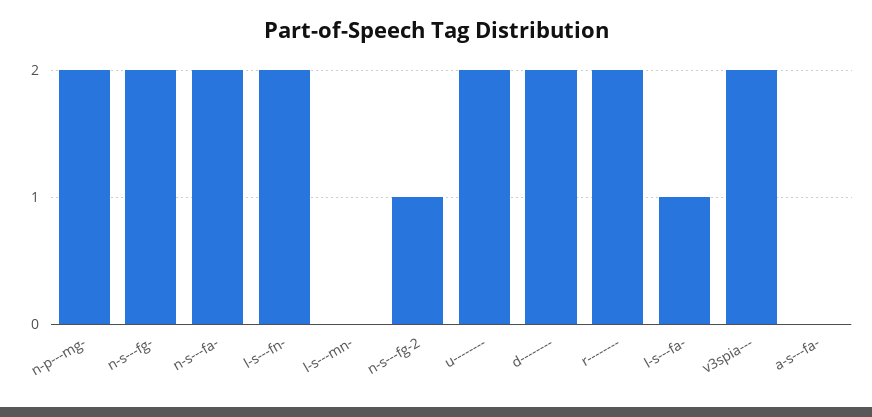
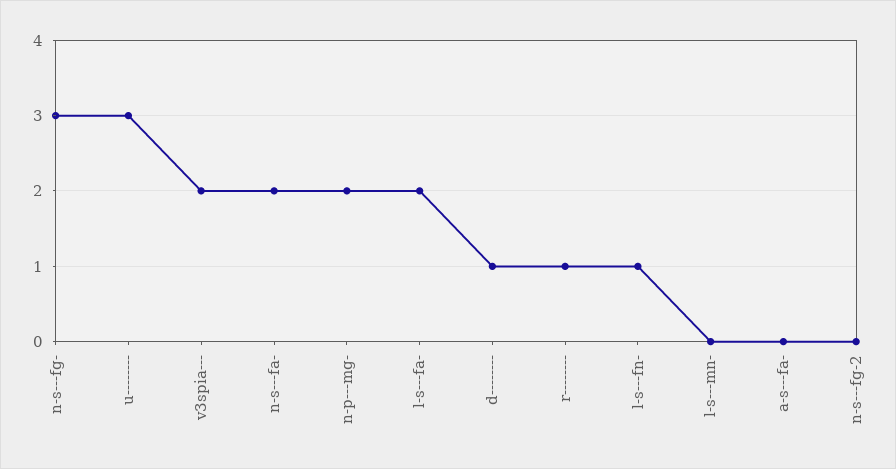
n-s---fg-: 2 -> 3
l-s---fn-: 2 -> 1
n-s---fg-2: 1 -> 0
u--------: 2 -> 3
d--------: 2 -> 1
r--------: 2 -> 1
l-s---fa-: 1 -> 2

